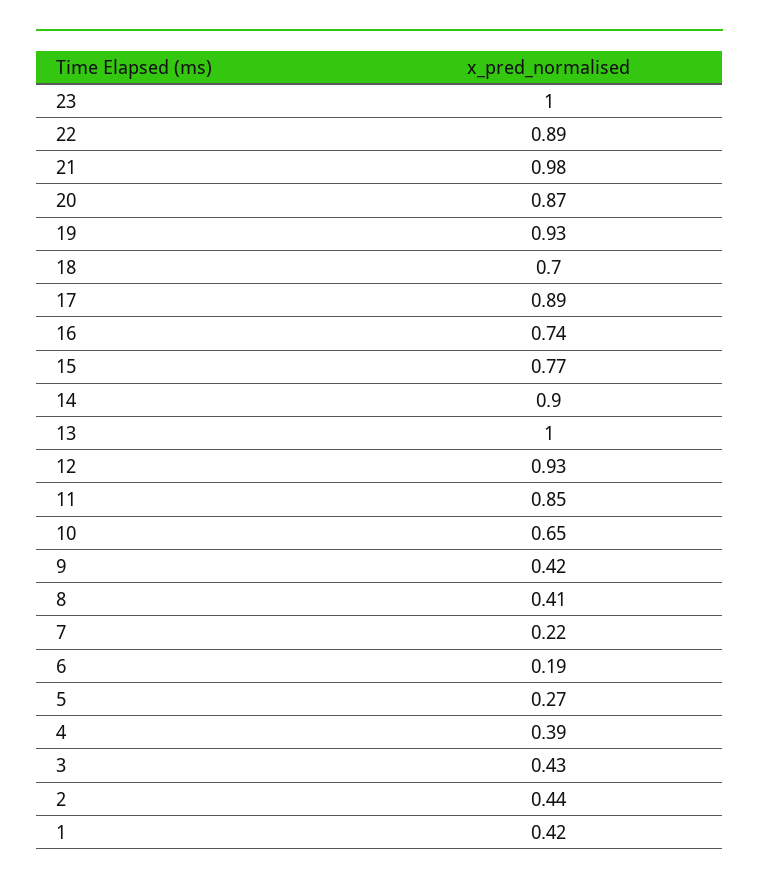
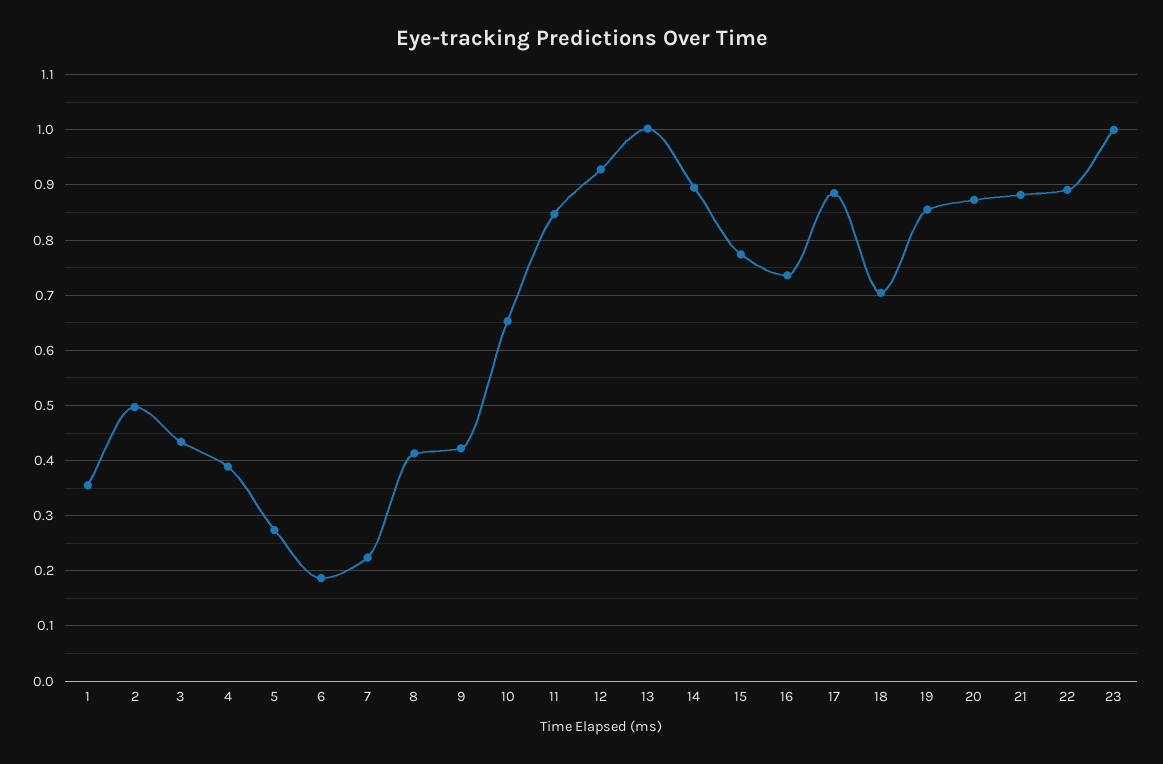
21: 0.98 -> 0.88
19: 0.93 -> 0.86
2: 0.44 -> 0.5
1: 0.42 -> 0.36

